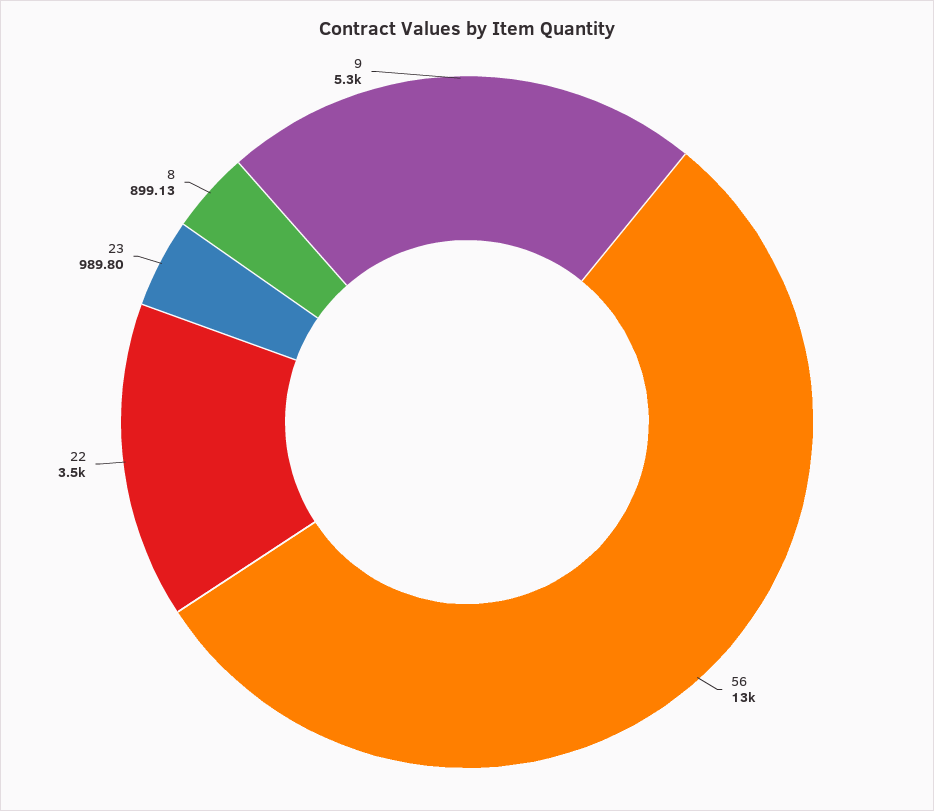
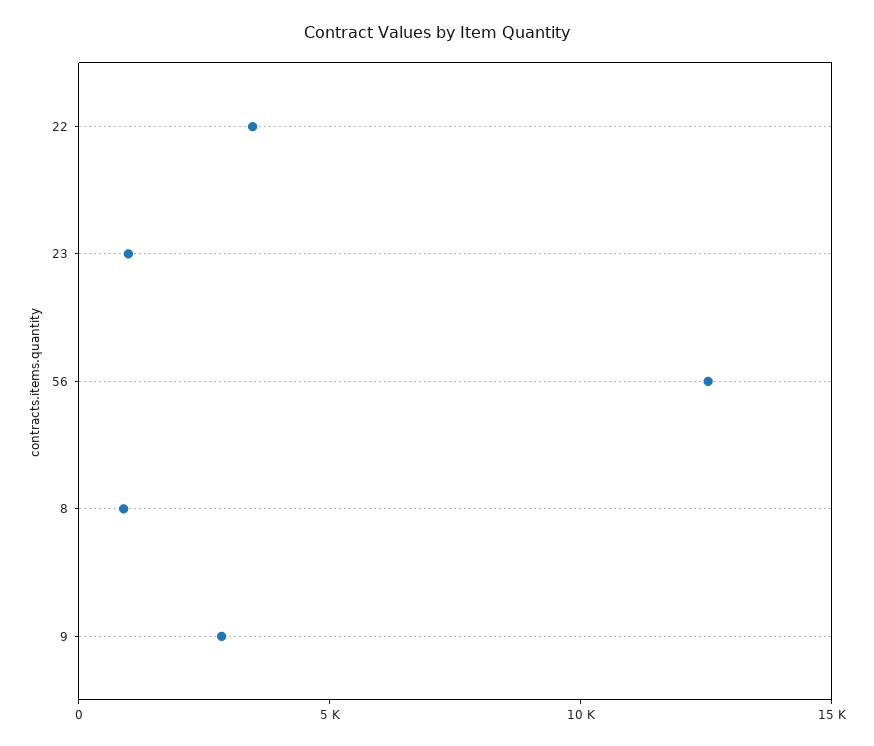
9: 5300 -> 3000

